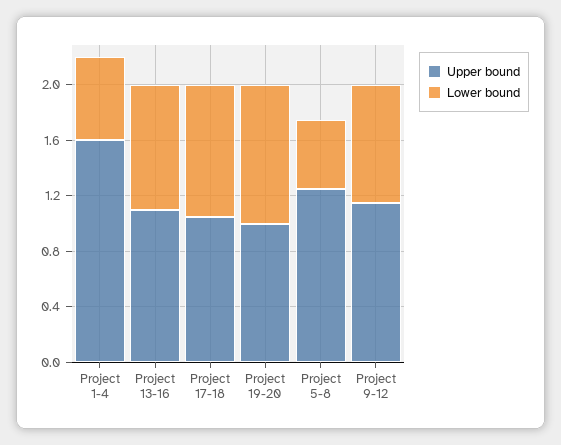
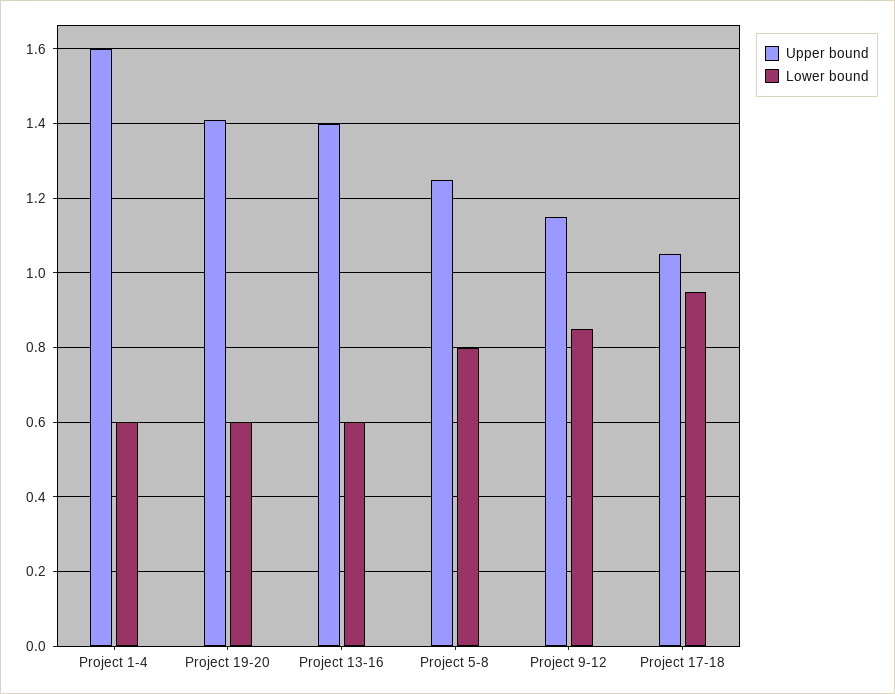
Upper bound, Project 13-16: 1.1 -> 1.4
Lower bound, Project 13-16: 0.9 -> 0.6
Upper bound, Project 19-20: 1 -> 1.4
Lower bound, Project 19-20: 1 -> 0.6
Lower bound, Project 5-8: 0.5 -> 0.8

